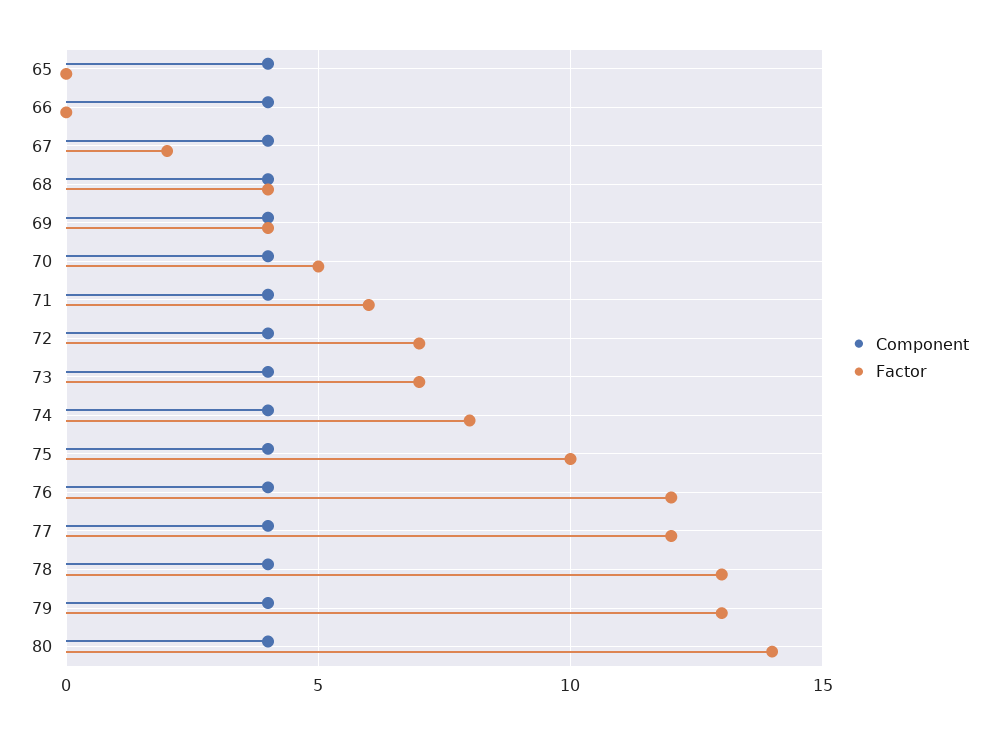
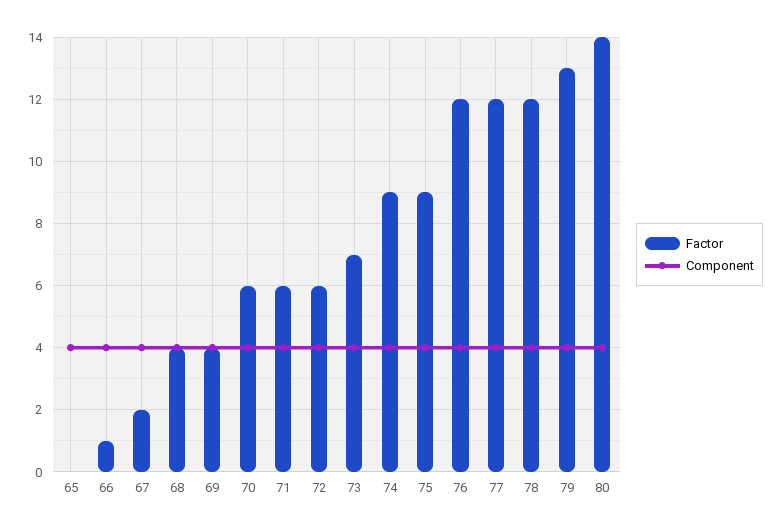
Factor, 66: 0 -> 1
Factor, 70: 5 -> 6
Factor, 72: 7 -> 6
Factor, 74: 8 -> 9
Factor, 75: 10 -> 9
Factor, 78: 13 -> 12

